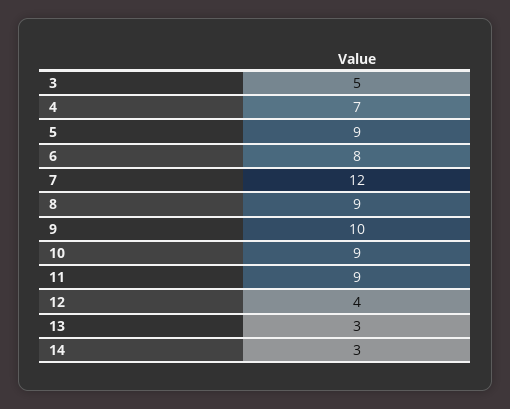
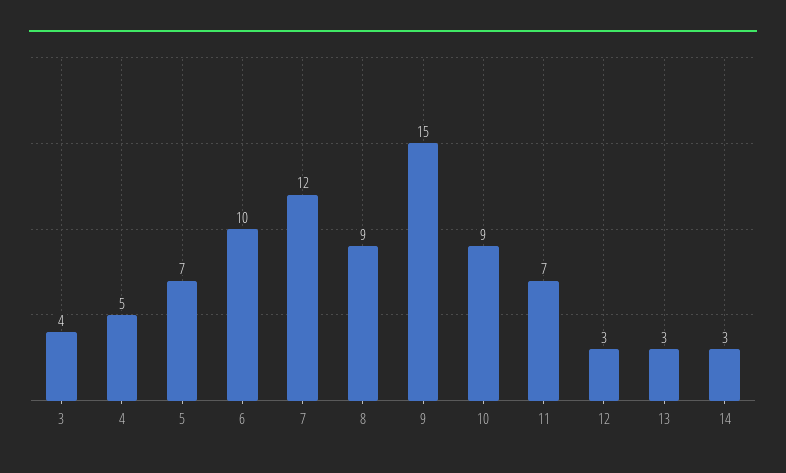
3: 5 -> 4
4: 7 -> 5
5: 9 -> 7
6: 8 -> 10
9: 10 -> 15
11: 9 -> 7
12: 4 -> 3

